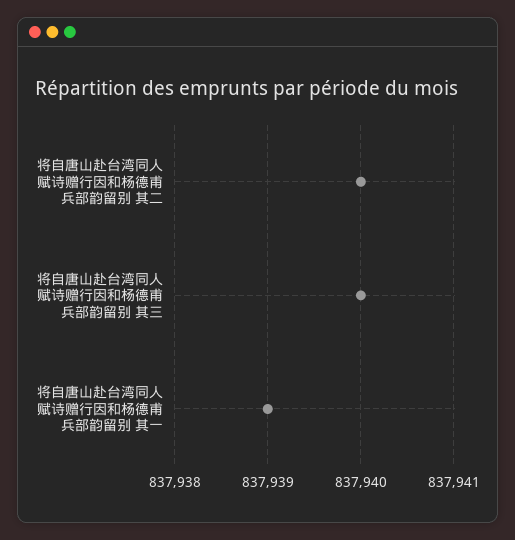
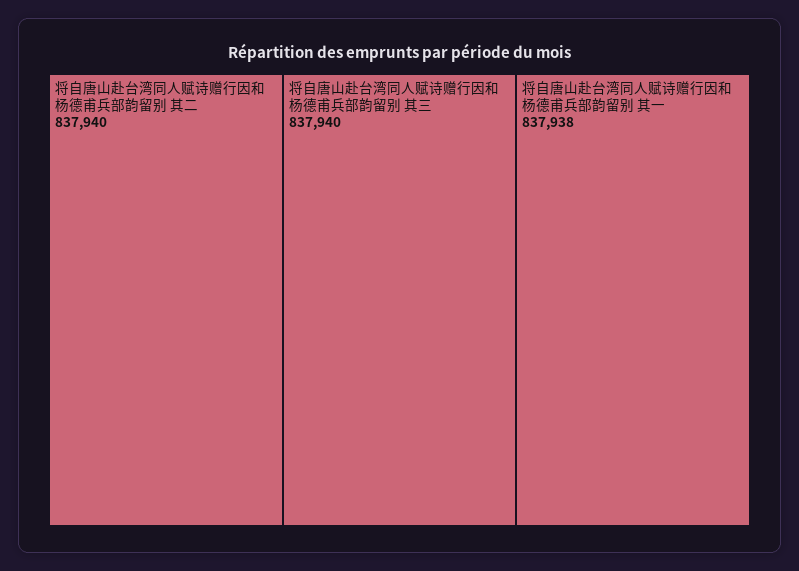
将自唐山赴台湾同人赋诗赠行因和杨德甫兵部韵留别 其一: 837939 -> 837938

